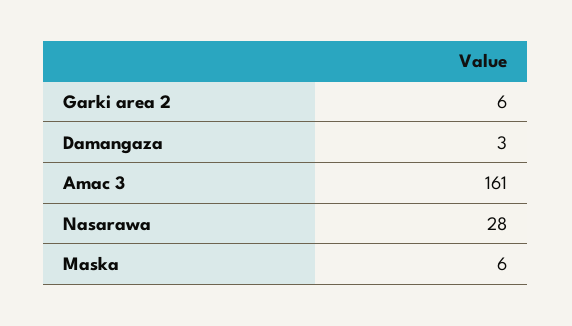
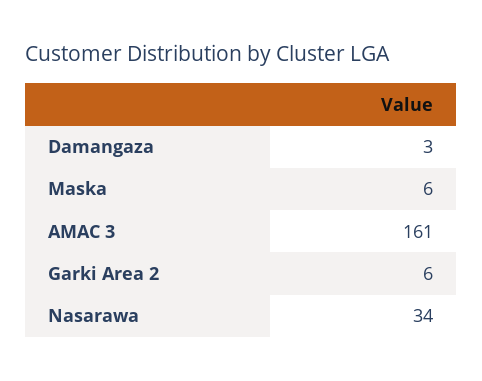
Nasarawa: 28 -> 34

